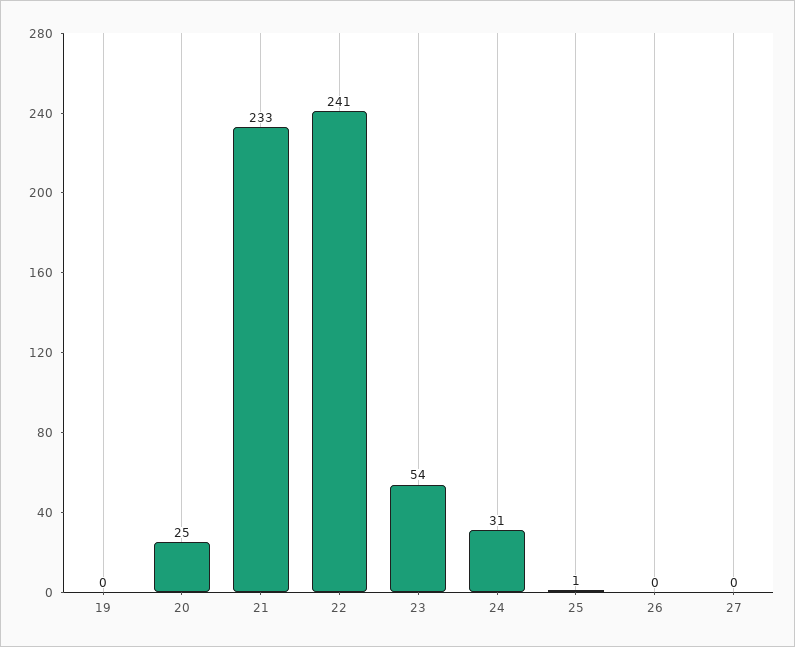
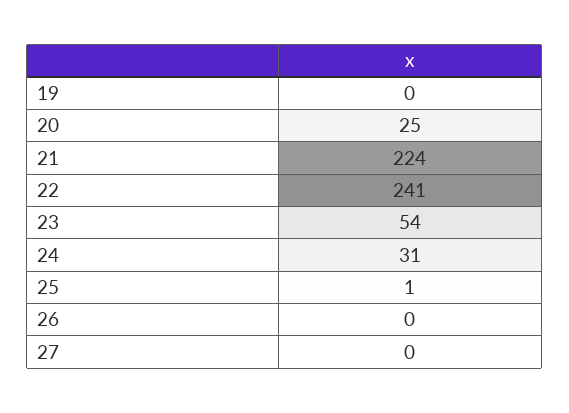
21: 233 -> 224

